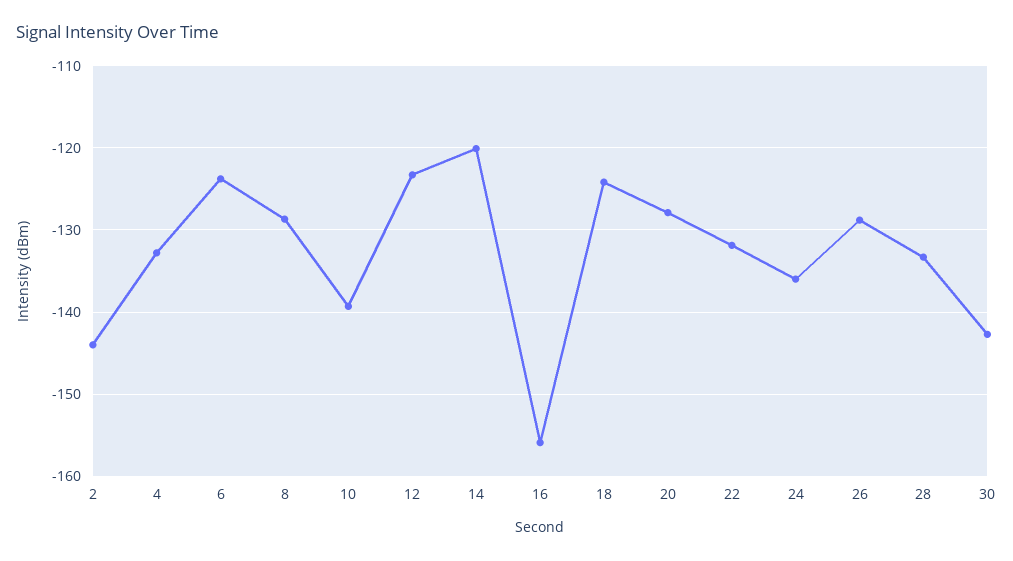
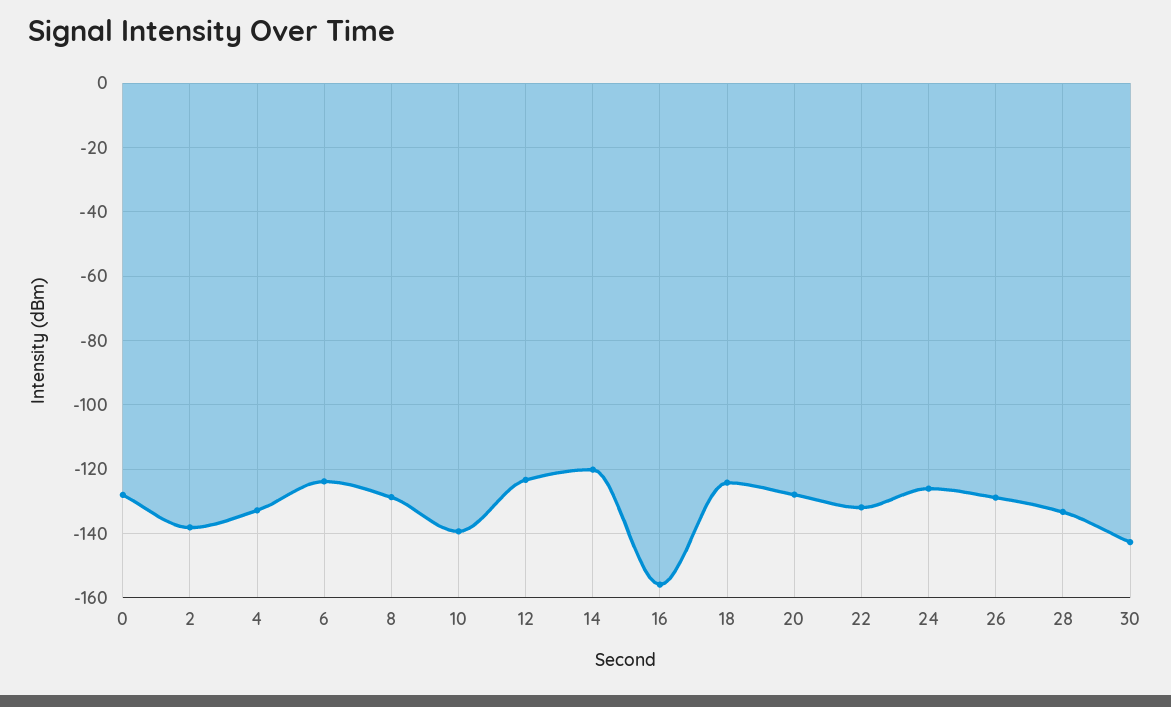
2: -144 -> -138
24: -136 -> -126
0: none -> -128

